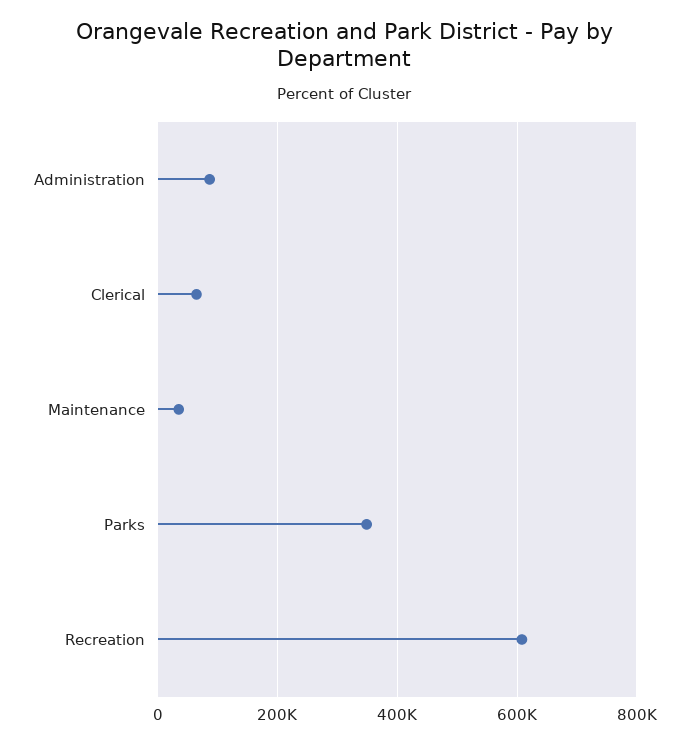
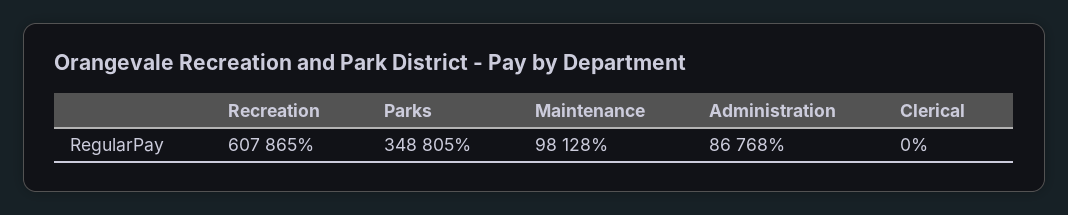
Clerical: 60000 -> 0
Maintenance: 40000 -> 98128

